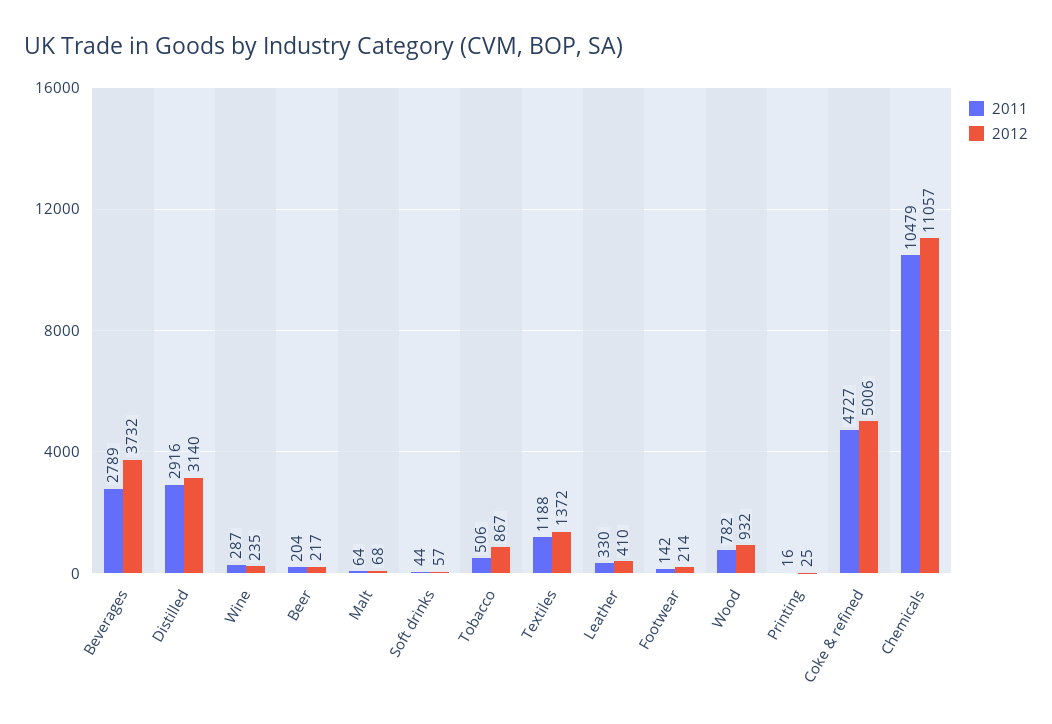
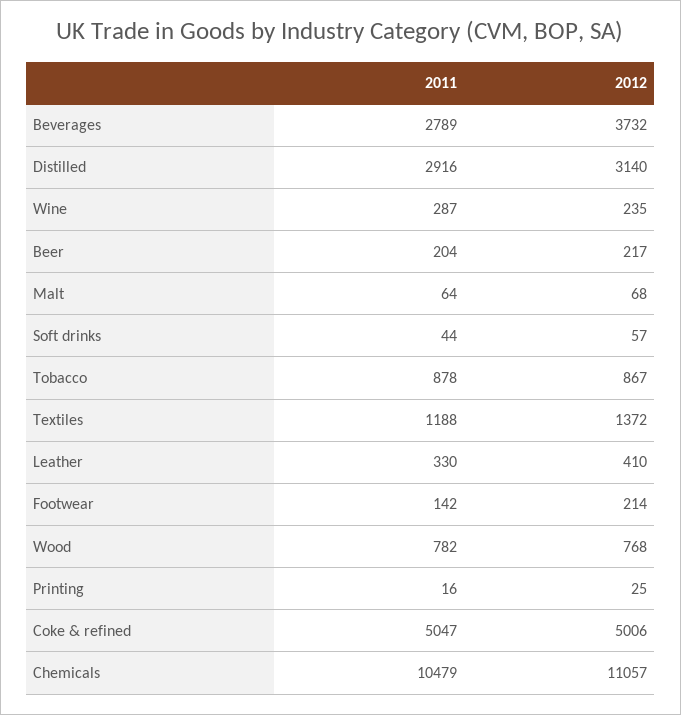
2011, Tobacco: 506 -> 878
2012, Wood: 932 -> 768
2011, Coke & refined: 4727 -> 5047

